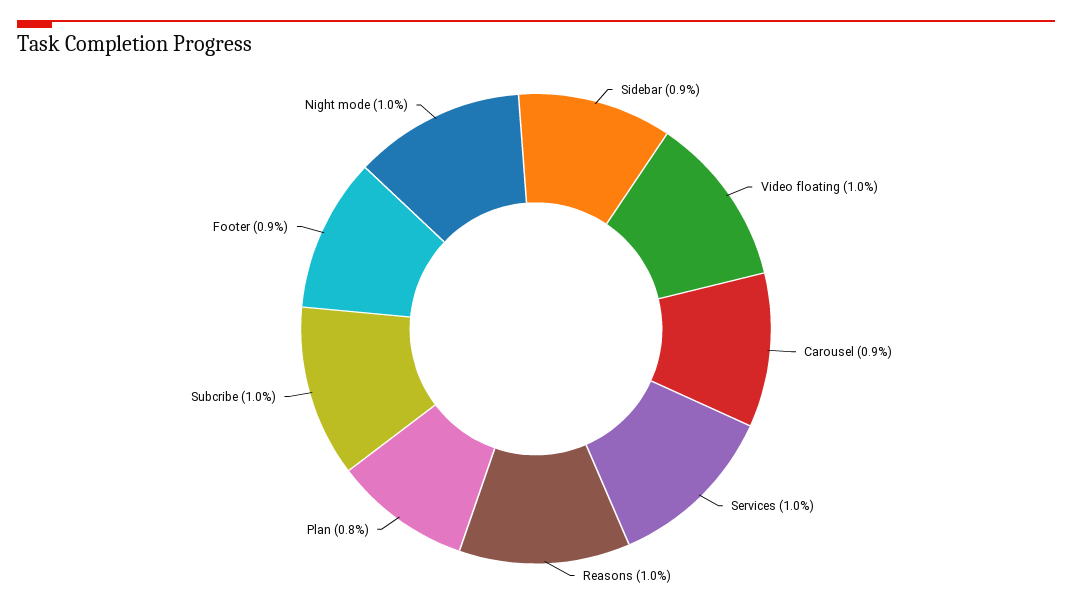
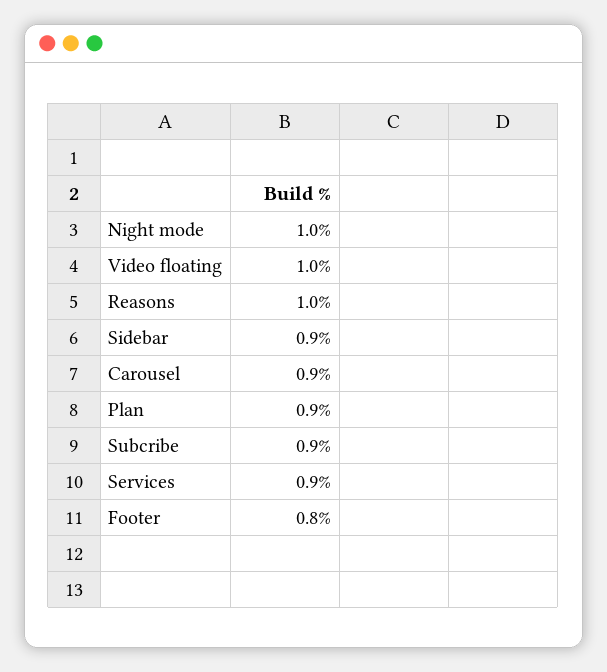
Services: 1 -> 0.9
Plan: 0.8 -> 0.9
Subcribe: 1 -> 0.9
Footer: 0.9 -> 0.8

